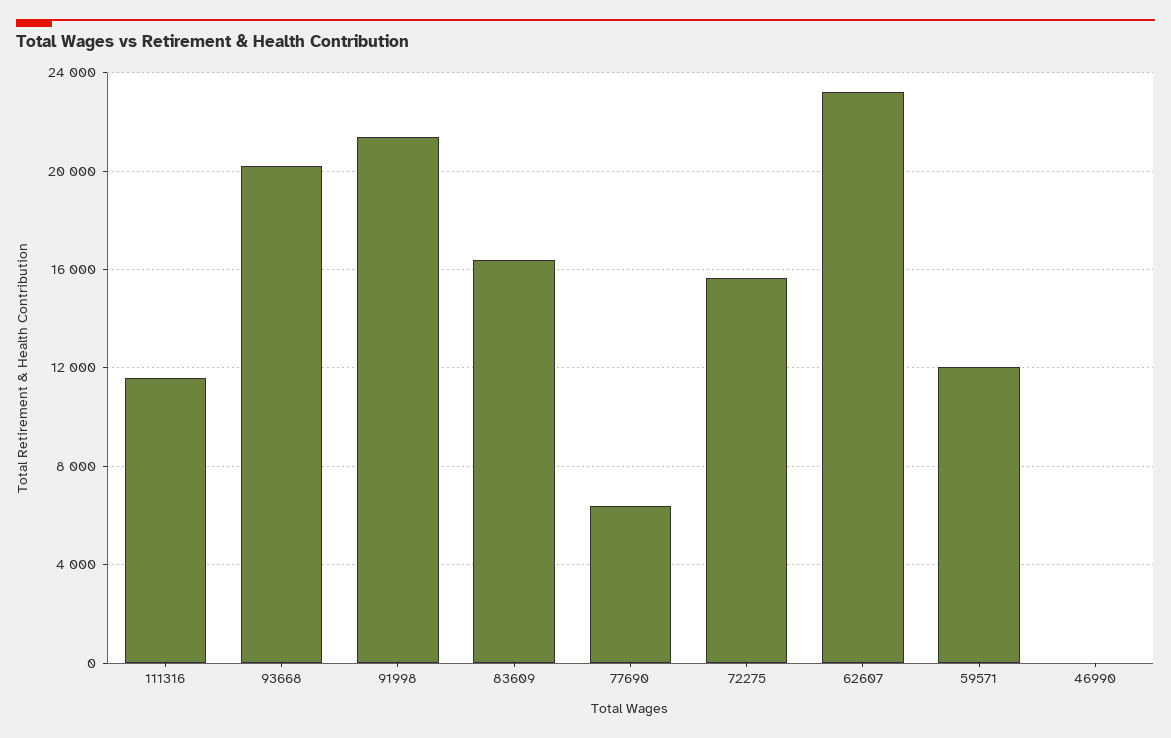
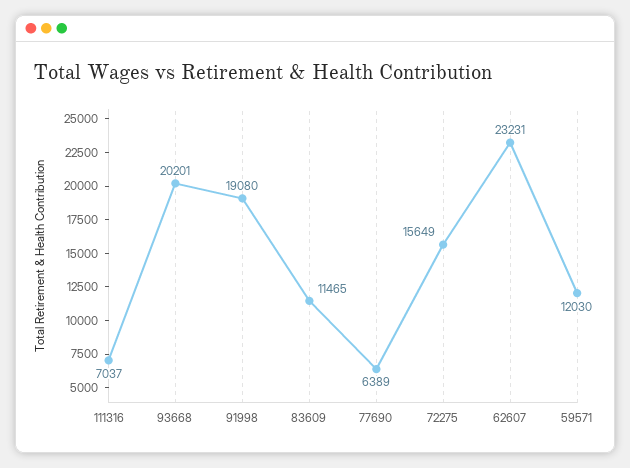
111316: 11500 -> 7037
91998: 21500 -> 19080
83609: 16500 -> 11465
46990: 0 -> none

